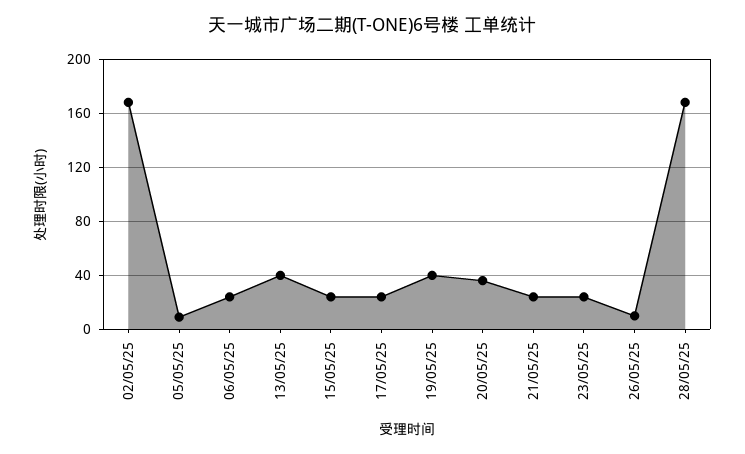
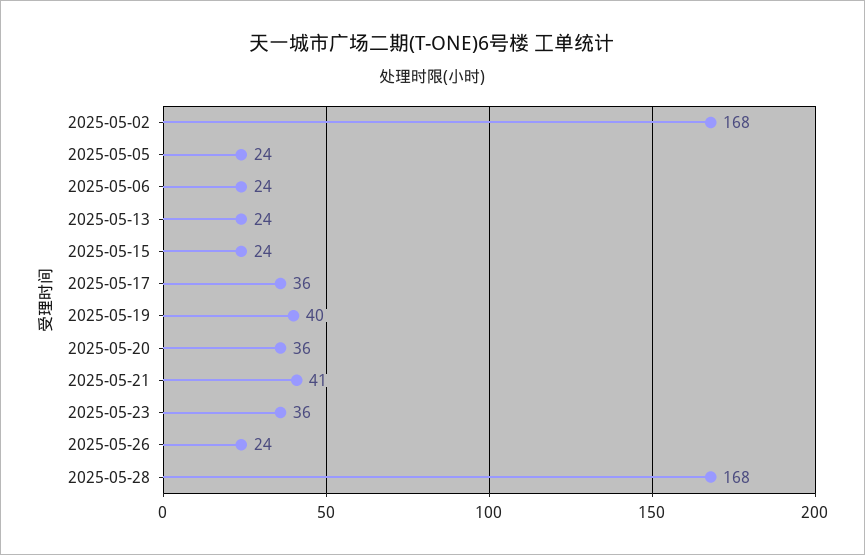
05/05/25: 10 -> 24
13/05/25: 40 -> 24
17/05/25: 25 -> 36
21/05/25: 25 -> 41
23/05/25: 25 -> 36
26/05/25: 10 -> 24

